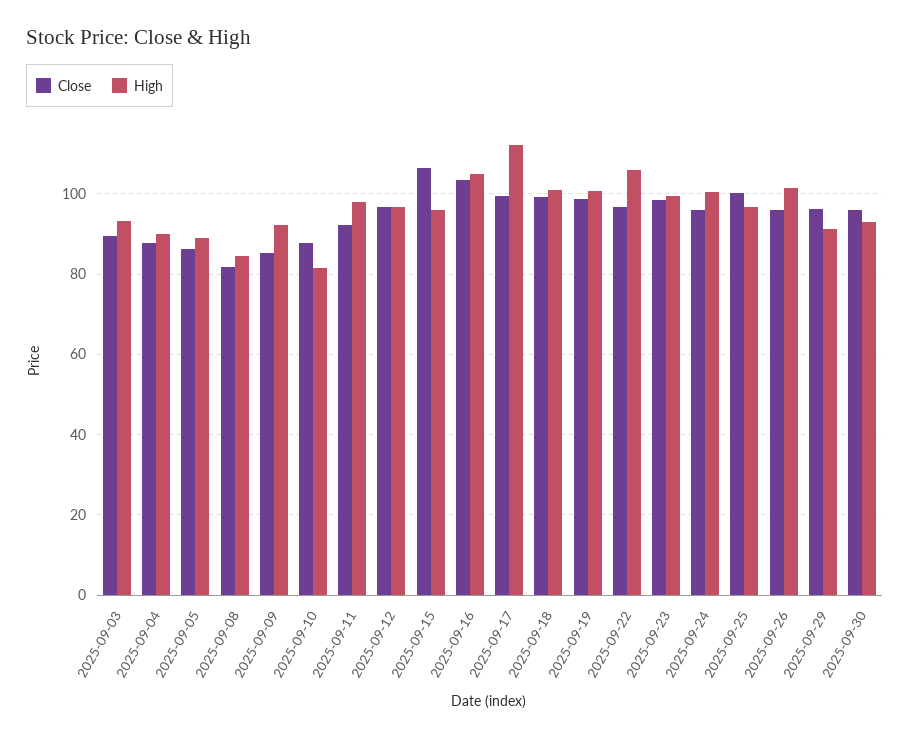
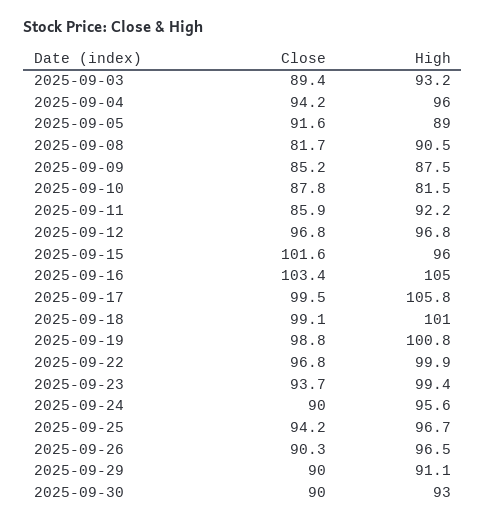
Close, 2025-09-04: 88 -> 94.2
High, 2025-09-04: 90 -> 96
Close, 2025-09-05: 86 -> 91.6
High, 2025-09-08: 84 -> 90.5
High, 2025-09-09: 92 -> 87.5
Close, 2025-09-11: 92 -> 85.9
High, 2025-09-11: 98 -> 92.2
Close, 2025-09-15: 106 -> 101.6
High, 2025-09-17: 112 -> 105.8
High, 2025-09-22: 106 -> 99.9
Close, 2025-09-23: 98 -> 93.7
Close, 2025-09-24: 96 -> 90
High, 2025-09-24: 100 -> 95.6
Close, 2025-09-25: 100 -> 94.2
Close, 2025-09-26: 96 -> 90.3
High, 2025-09-26: 102 -> 96.5
Close, 2025-09-29: 96 -> 90
Close, 2025-09-30: 96 -> 90

